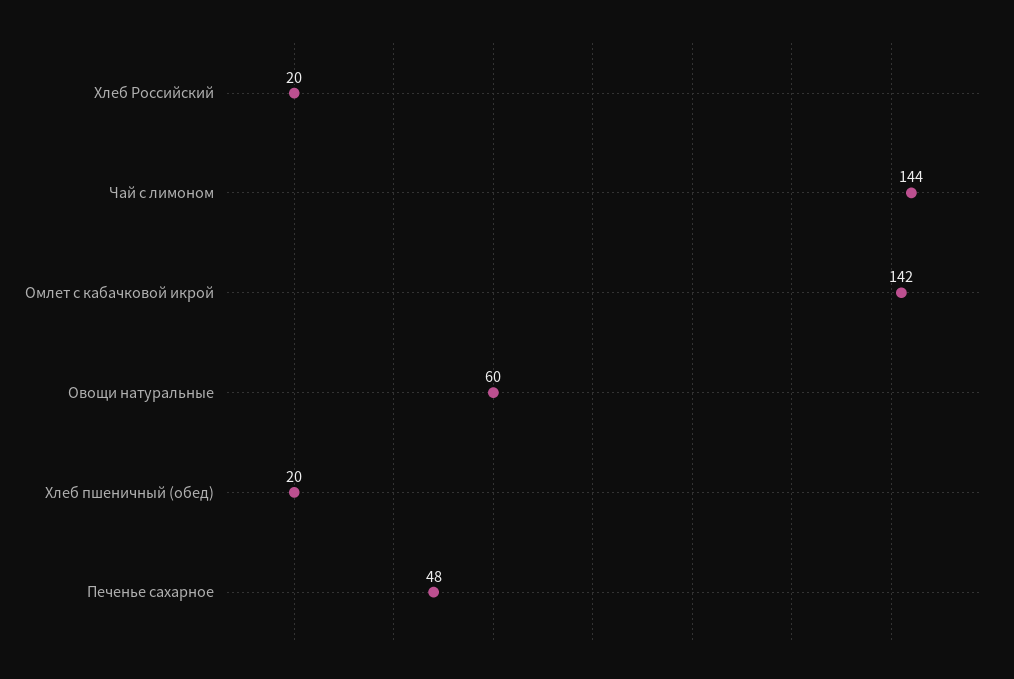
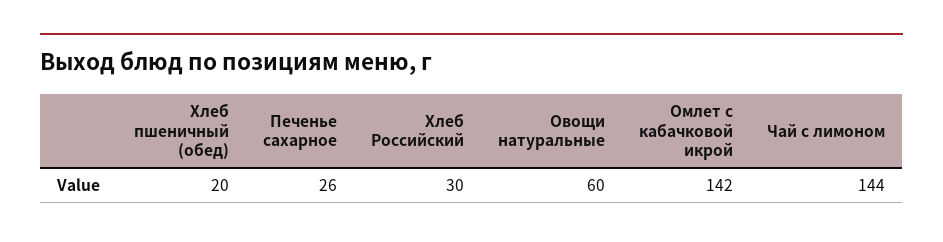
Хлеб Российский: 20 -> 30
Печенье сахарное: 48 -> 26

